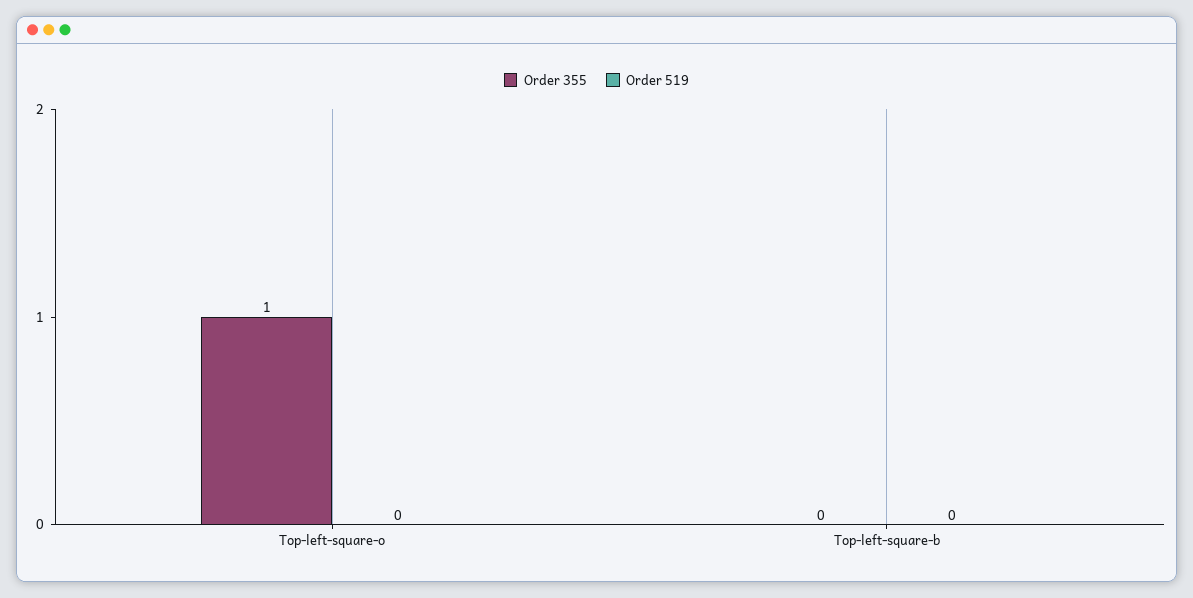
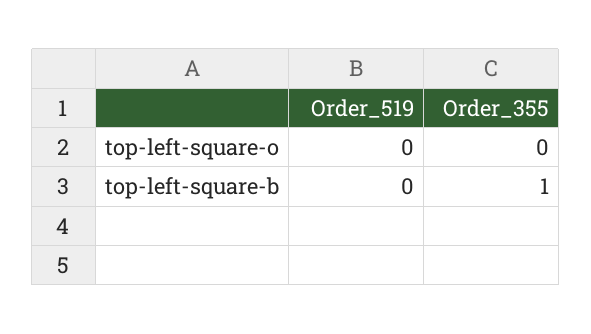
Order 355, Top-left-square-o: 1 -> 0
Order 355, Top-left-square-b: 0 -> 1

